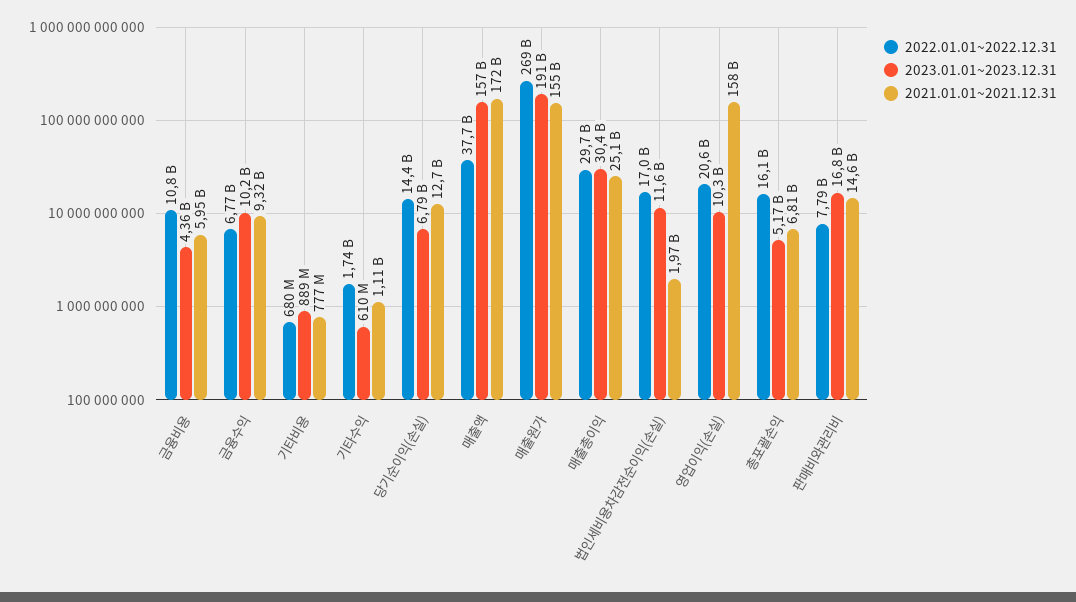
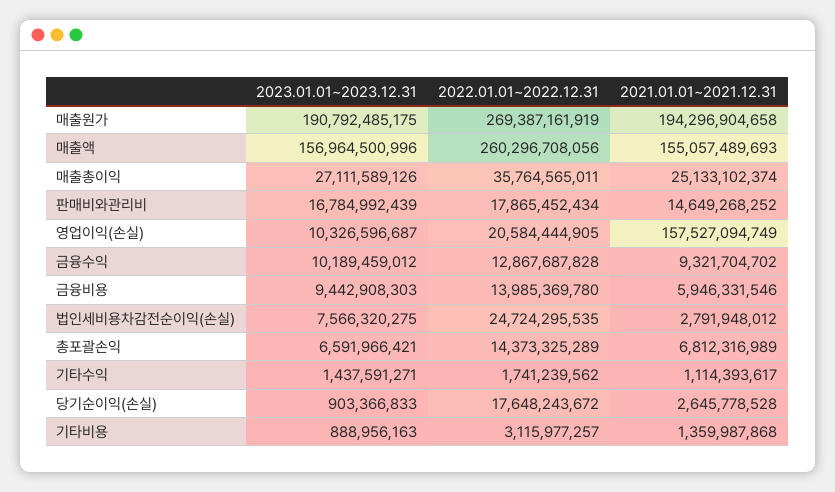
2022.01.01~2022.12.31, 금융비용: 10800000000 -> 13985369780
2023.01.01~2023.12.31, 금융비용: 4360000000 -> 9442908303
2022.01.01~2022.12.31, 금융수익: 6770000000 -> 12867687828
2022.01.01~2022.12.31, 기타비용: 680000000 -> 3115977257
2021.01.01~2021.12.31, 기타비용: 777000000 -> 1359987868
2023.01.01~2023.12.31, 기타수익: 610000000 -> 1437591271
2022.01.01~2022.12.31, 당기순이익(손실): 14400000000 -> 17648243672
2023.01.01~2023.12.31, 당기순이익(손실): 6790000000 -> 903366833
2021.01.01~2021.12.31, 당기순이익(손실): 12700000000 -> 2645778528
2022.01.01~2022.12.31, 매출액: 37700000000 -> 260296708056
2021.01.01~2021.12.31, 매출액: 172000000000 -> 155057489693
2021.01.01~2021.12.31, 매출원가: 155000000000 -> 194296904658
2022.01.01~2022.12.31, 매출총이익: 29700000000 -> 35764565011
2023.01.01~2023.12.31, 매출총이익: 30400000000 -> 27111589126
2022.01.01~2022.12.31, 법인세비용차감전순이익(손실): 17000000000 -> 24724295535
2023.01.01~2023.12.31, 법인세비용차감전순이익(손실): 11600000000 -> 7566320275
2021.01.01~2021.12.31, 법인세비용차감전순이익(손실): 1970000000 -> 2791948012
2022.01.01~2022.12.31, 총포괄손익: 16100000000 -> 14373325289
2023.01.01~2023.12.31, 총포괄손익: 5170000000 -> 6591966421
2022.01.01~2022.12.31, 판매비와관리비: 7790000000 -> 17865452434

